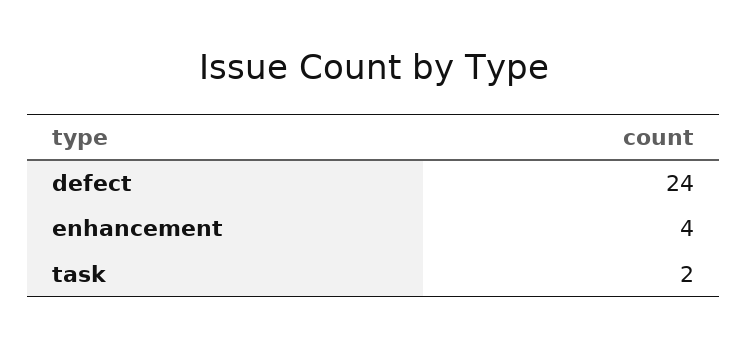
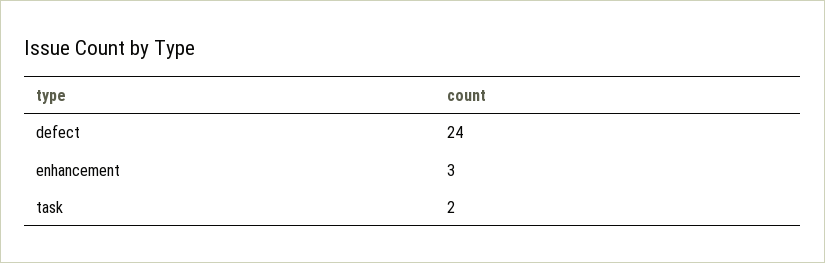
enhancement: 4 -> 3

